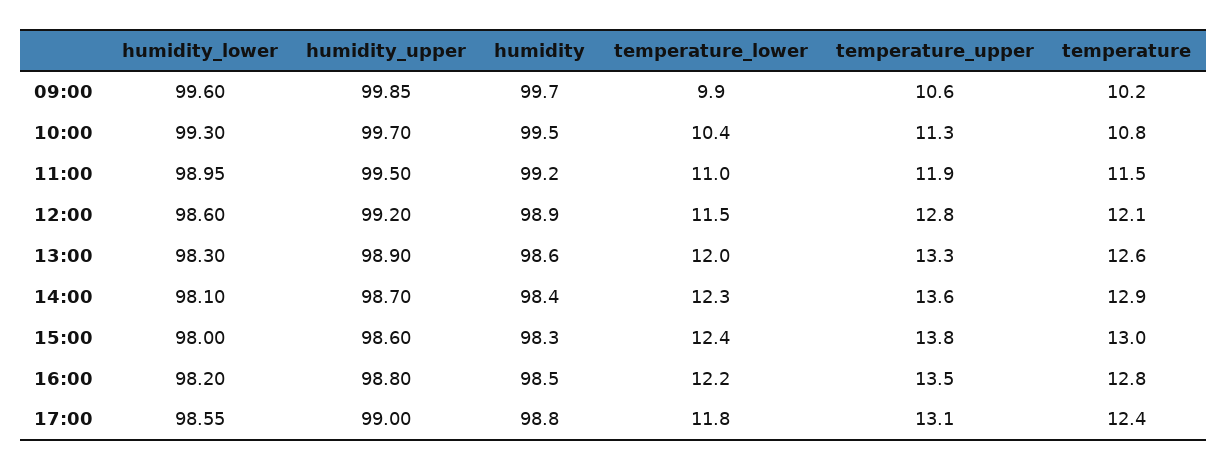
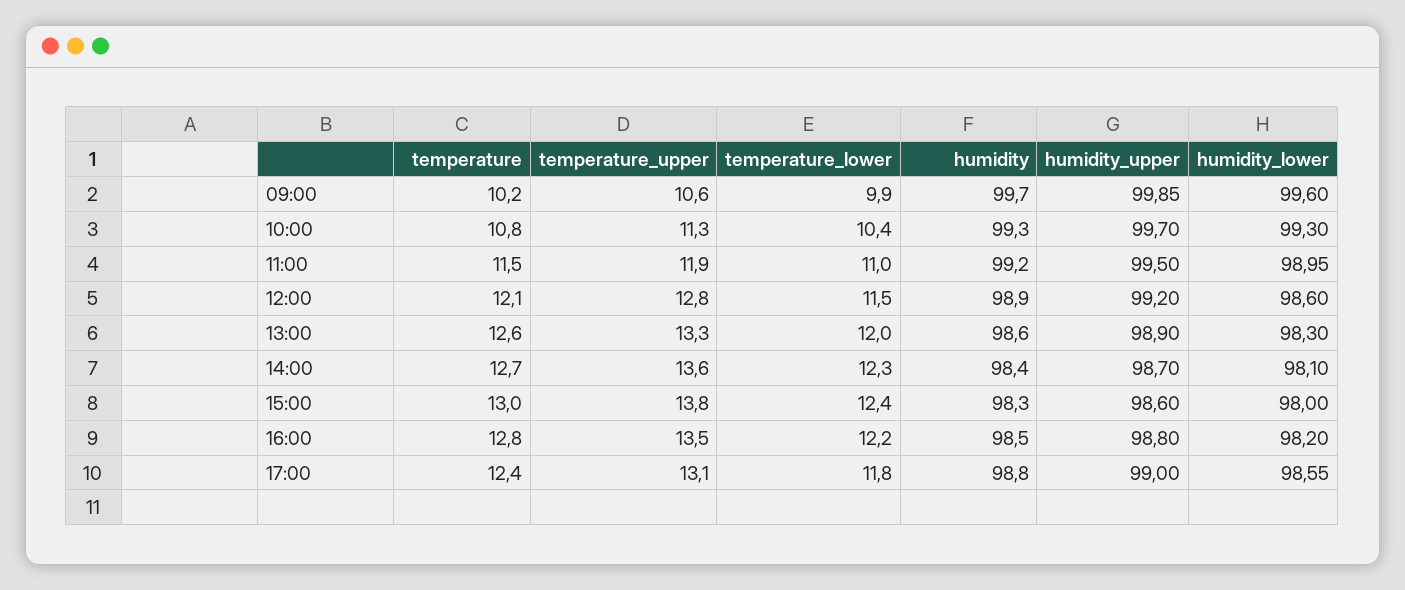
humidity, 10:00: 99.5 -> 99.3
temperature, 14:00: 12.9 -> 12.7

